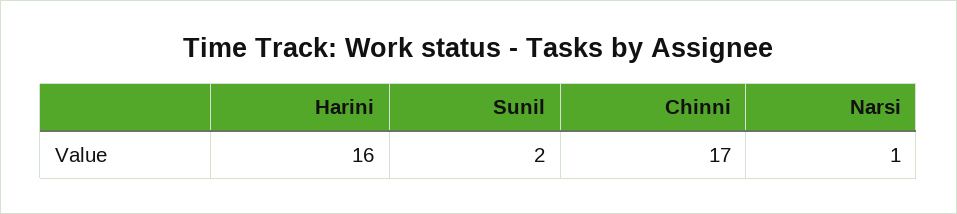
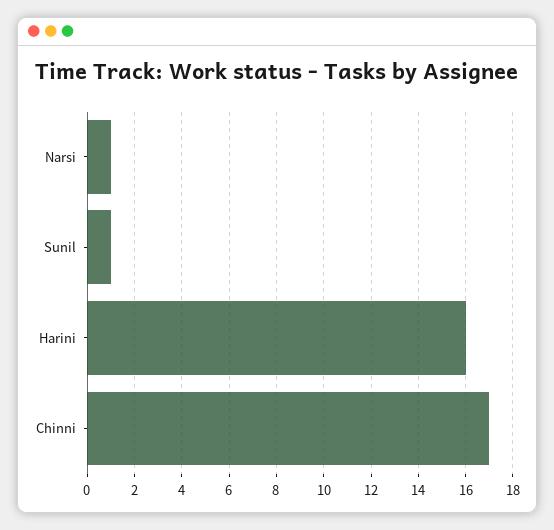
Sunil: 2 -> 1

